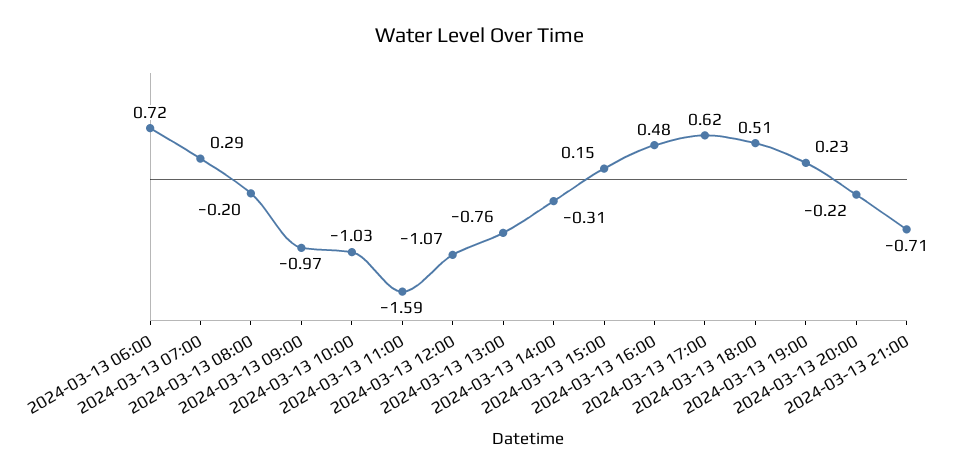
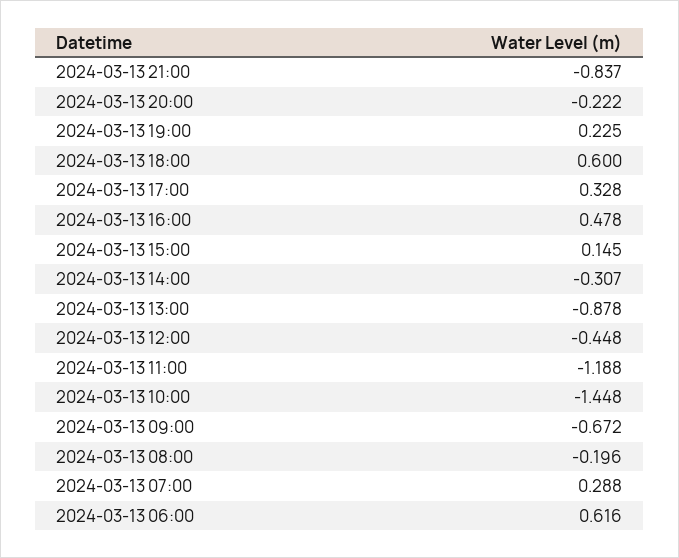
2024-03-13 06:00: 0.72 -> 0.616
2024-03-13 09:00: -0.97 -> -0.672
2024-03-13 10:00: -1.03 -> -1.448
2024-03-13 11:00: -1.59 -> -1.188
2024-03-13 12:00: -1.07 -> -0.448
2024-03-13 13:00: -0.76 -> -0.878
2024-03-13 17:00: 0.62 -> 0.328
2024-03-13 18:00: 0.51 -> 0.6
2024-03-13 21:00: -0.71 -> -0.837

